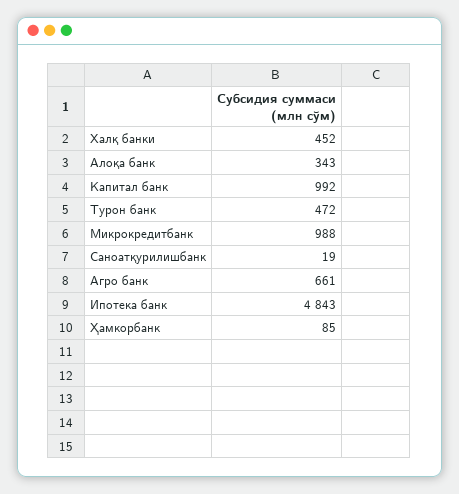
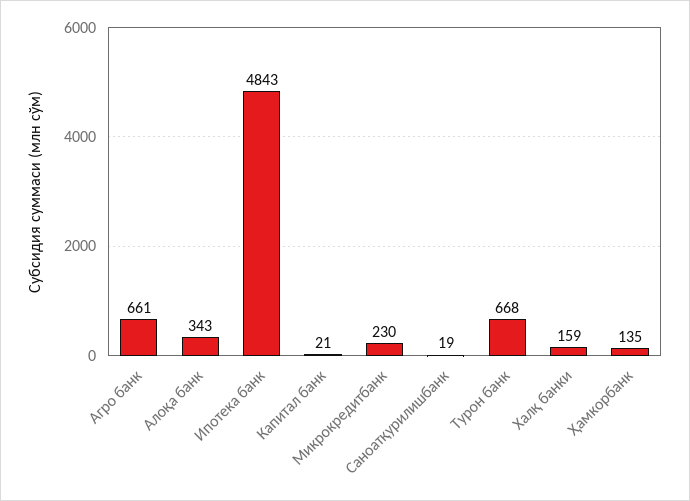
Халқ банки: 452 -> 159
Капитал банк: 992 -> 21
Турон банк: 472 -> 668
Микрокредитбанк: 988 -> 230
Ҳамкорбанк: 85 -> 135

